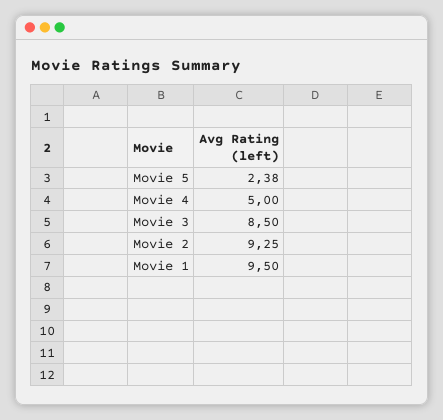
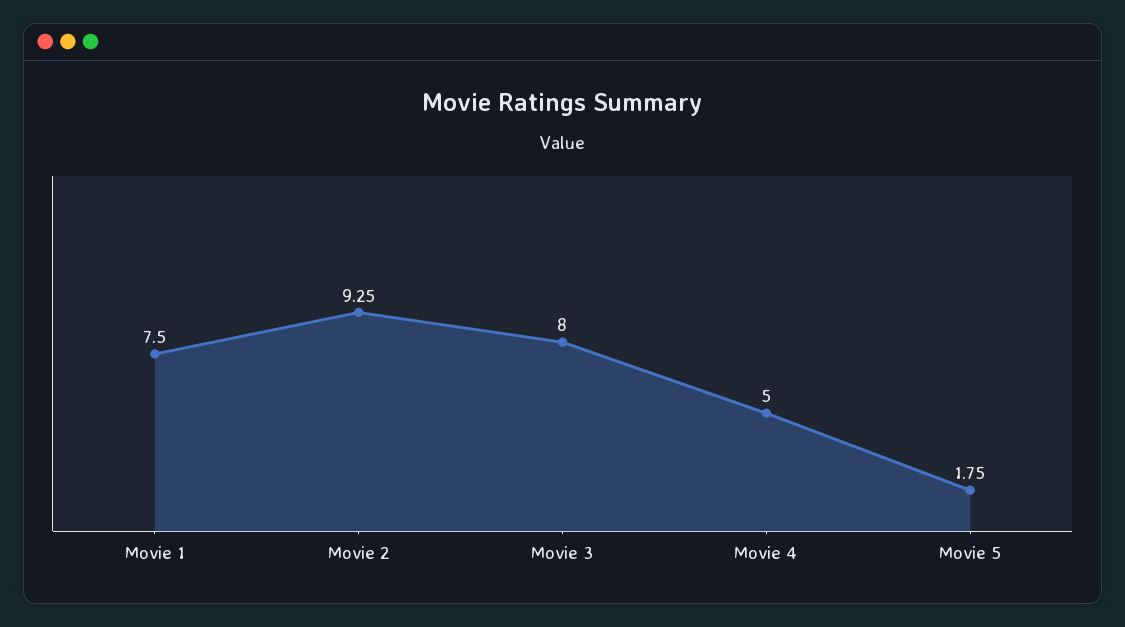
Movie 5: 2.38 -> 1.75
Movie 3: 8.5 -> 8
Movie 1: 9.5 -> 7.5

